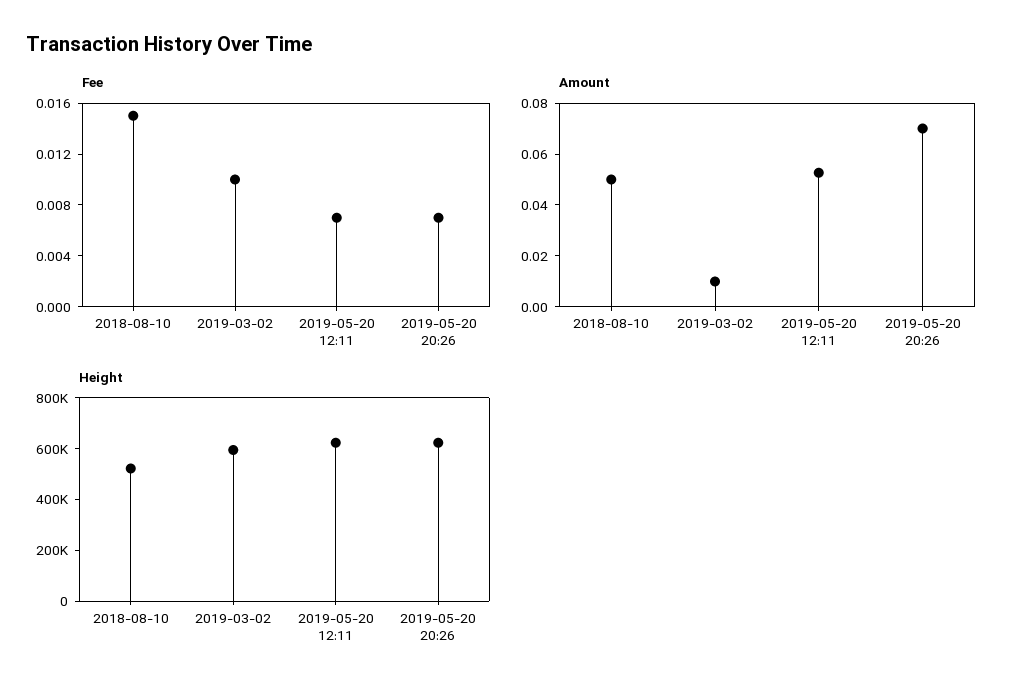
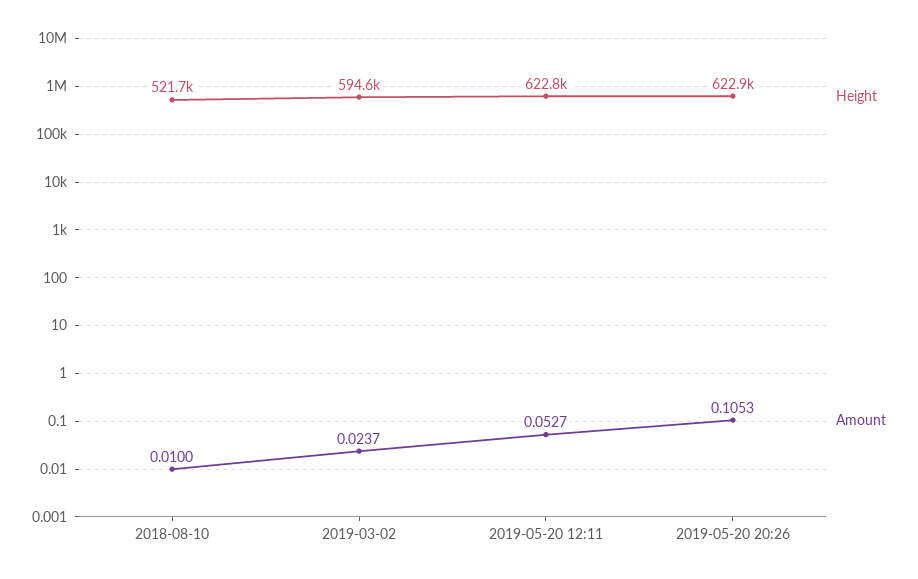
Fee, 2018-08-10: 0.015 -> none
Fee, 2019-03-02: 0.01 -> none
Fee, 2019-05-20 12:11: 0.007 -> none
Fee, 2019-05-20 20:26: 0.007 -> none
Amount, 2018-08-10: 0.05 -> 0.01
Amount, 2019-03-02: 0.01 -> 0.0237
Amount, 2019-05-20 20:26: 0.07 -> 0.1053

